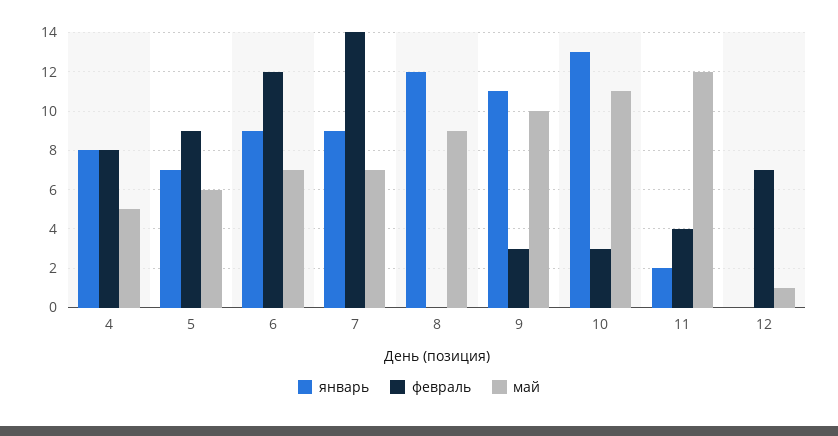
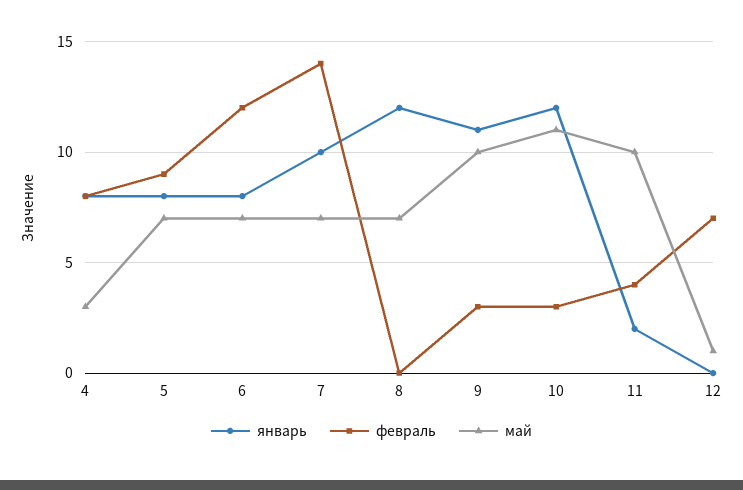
май, 4: 5 -> 3
январь, 5: 7 -> 8
май, 5: 6 -> 7
январь, 6: 9 -> 8
январь, 7: 9 -> 10
май, 8: 9 -> 7
январь, 10: 13 -> 12
май, 11: 12 -> 10

